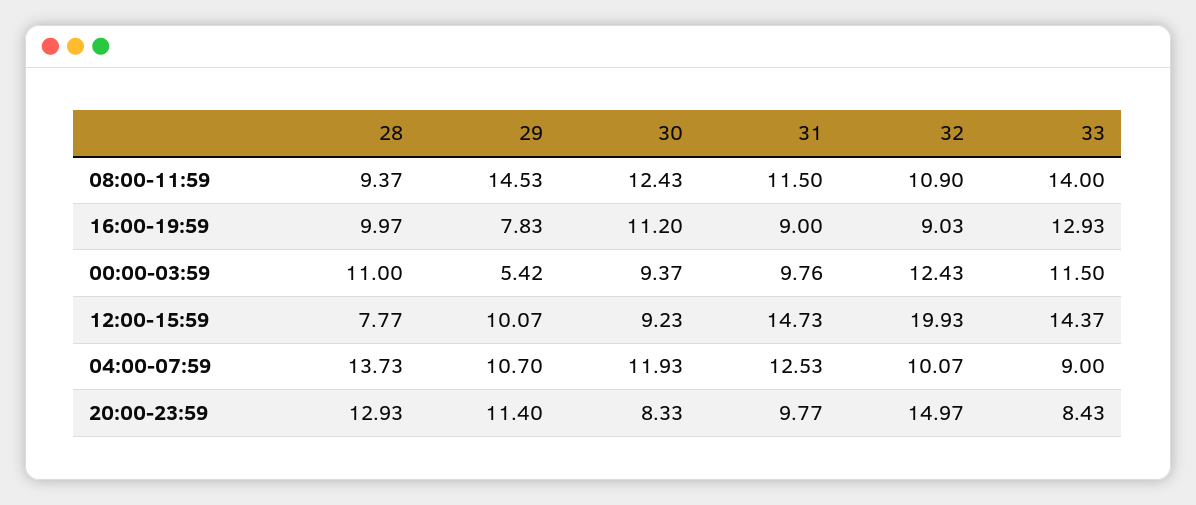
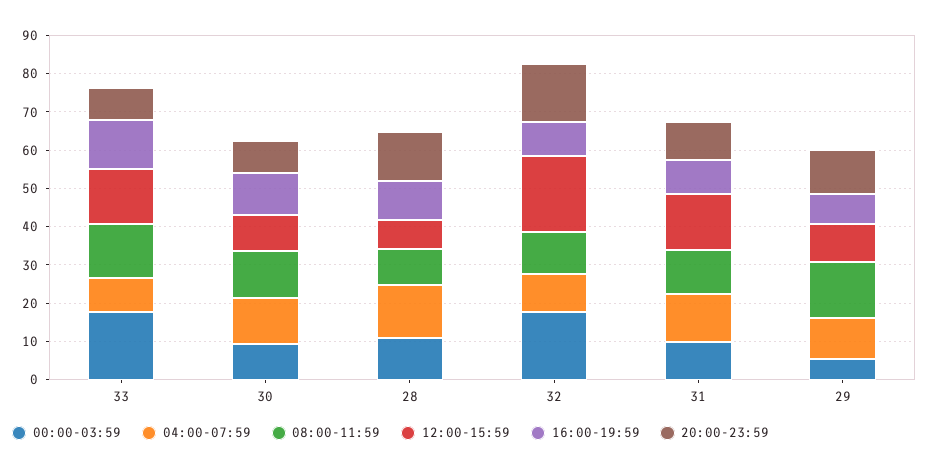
00:00-03:59, 32: 12.43 -> 17.5
00:00-03:59, 33: 11.5 -> 17.5

